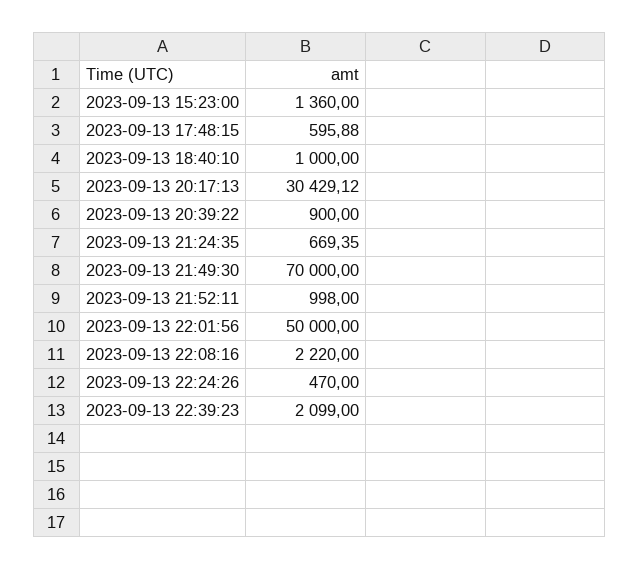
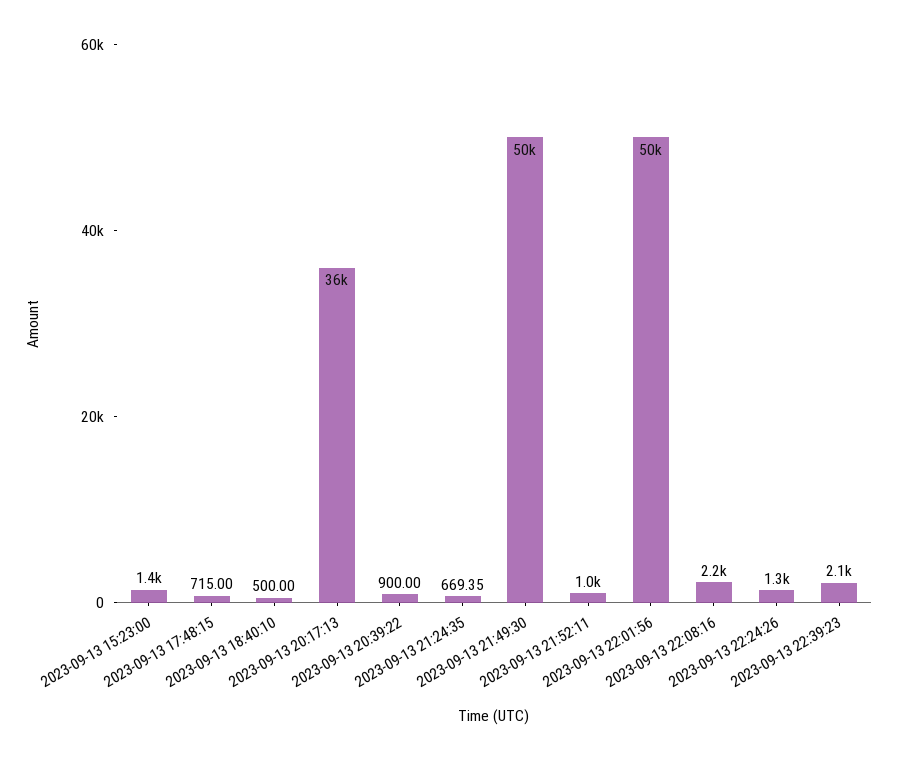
2023-09-13 17:48:15: 595.88 -> 715
2023-09-13 18:40:10: 1000 -> 500
2023-09-13 20:17:13: 30429.12 -> 36000
2023-09-13 21:49:30: 70000 -> 50000
2023-09-13 22:24:26: 470 -> 1300

